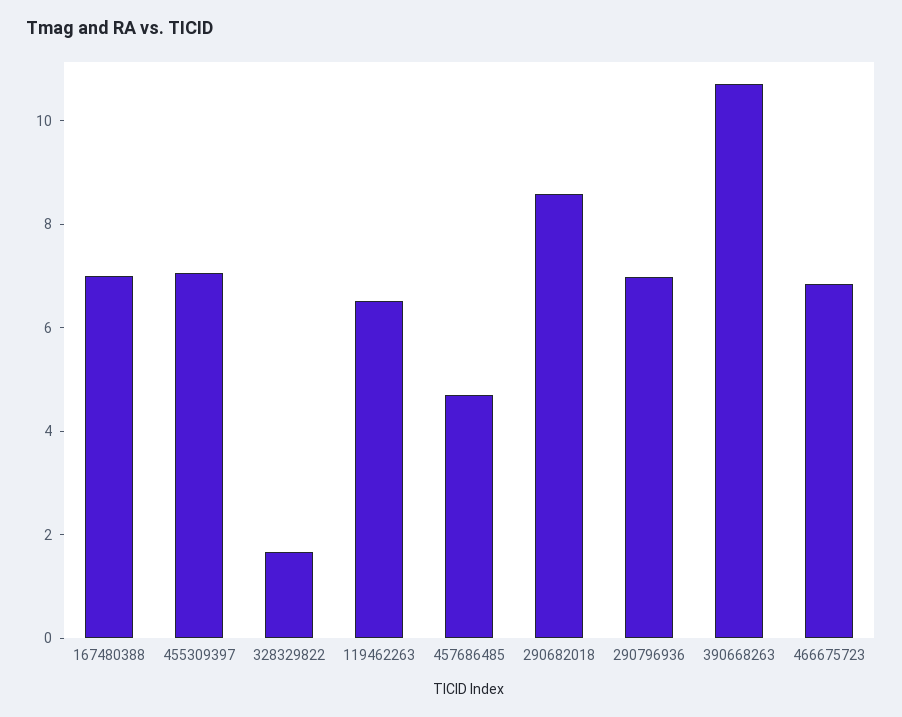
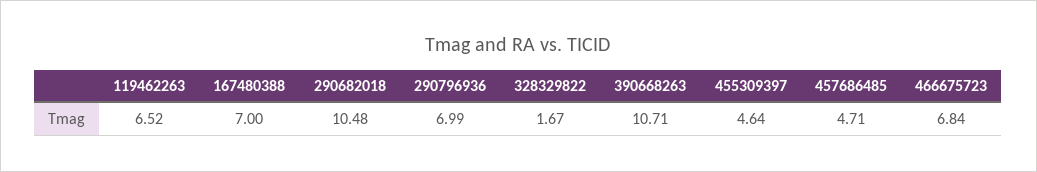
455309397: 7 -> 4.64
290682018: 8.5 -> 10.48

